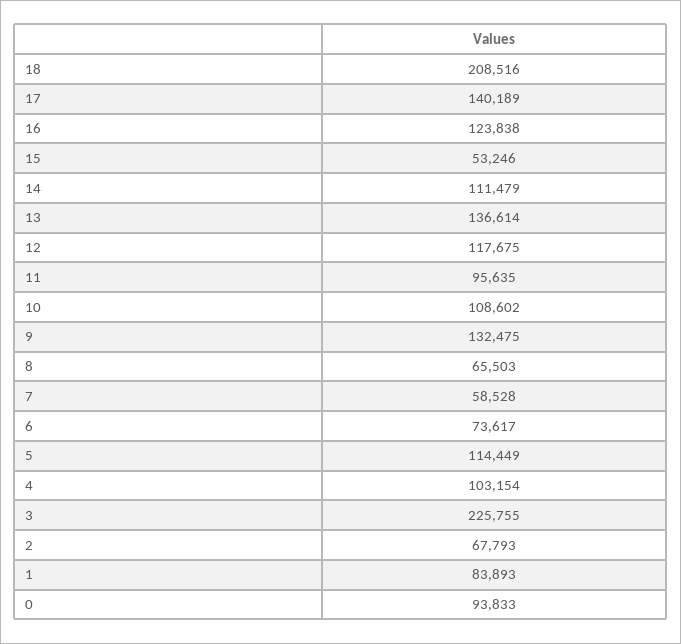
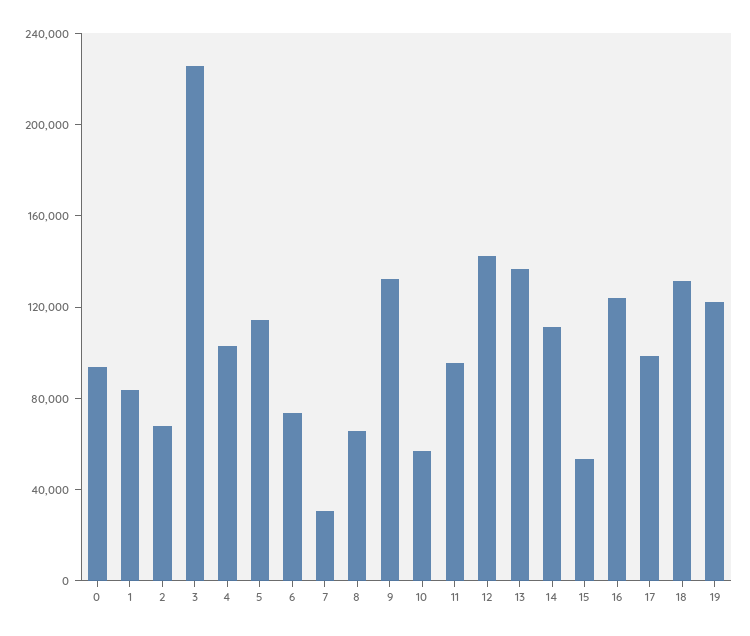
18: 208516 -> 130000
17: 140189 -> 100000
12: 117675 -> 140000
10: 108602 -> 60000
7: 58528 -> 30000
19: none -> 120000

